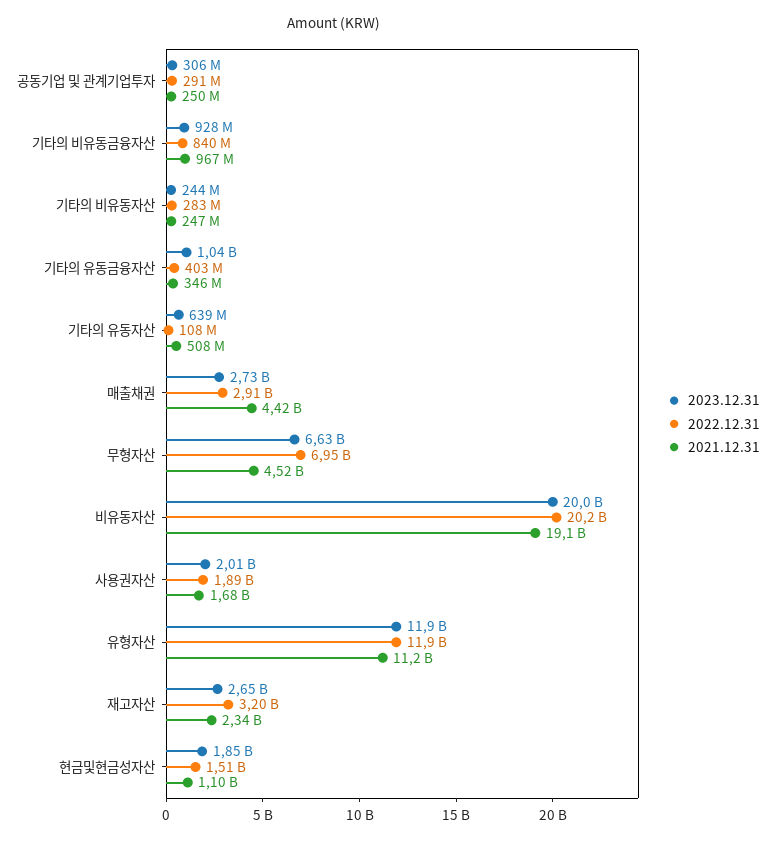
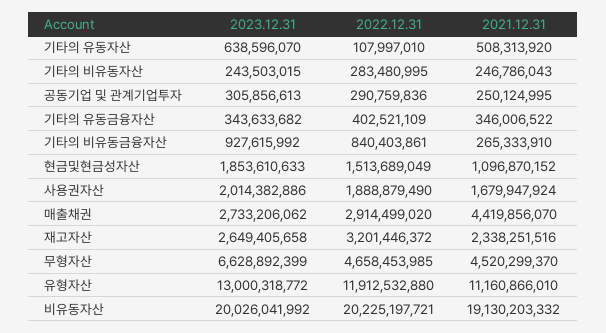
2021.12.31, 기타의 비유동금융자산: 967000000 -> 265333910
2023.12.31, 기타의 유동금융자산: 1040000000 -> 343633682
2022.12.31, 무형자산: 6950000000 -> 4658453985
2023.12.31, 유형자산: 11900000000 -> 13000318772

